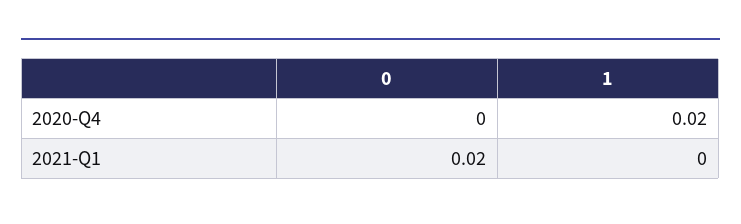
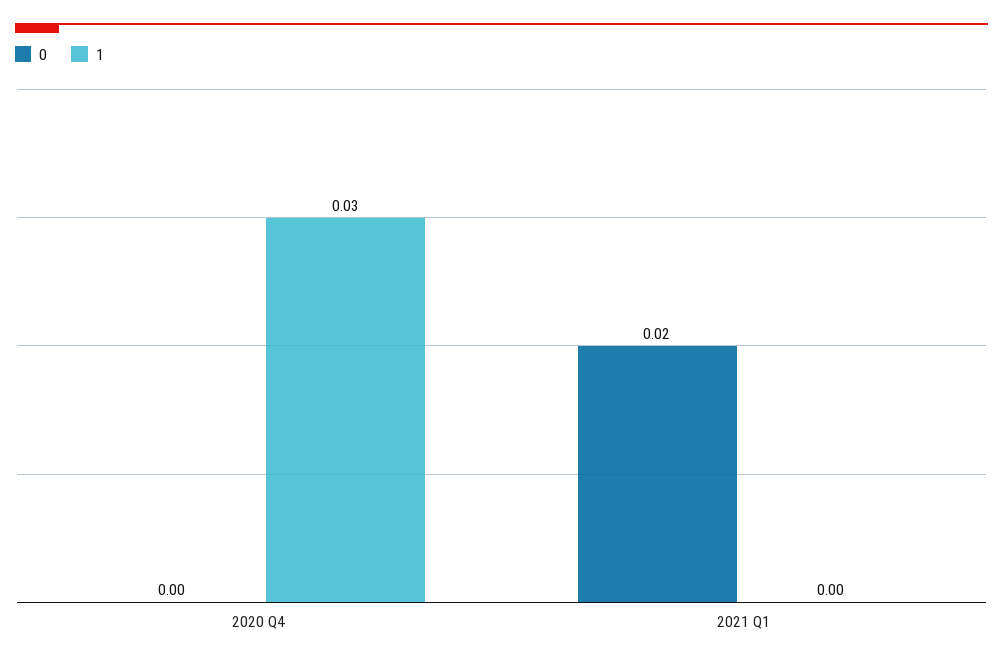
1, 2020-Q4: 0.02 -> 0.03

